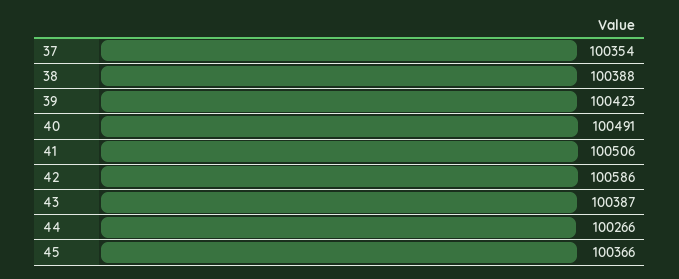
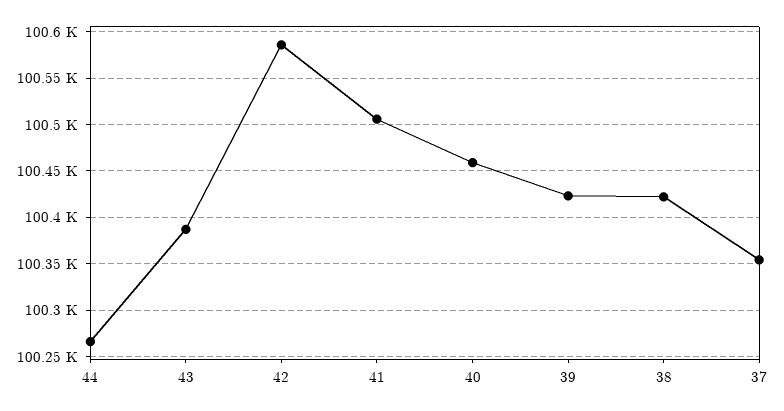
38: 100388 -> 100420
40: 100491 -> 100460
45: 100366 -> none

